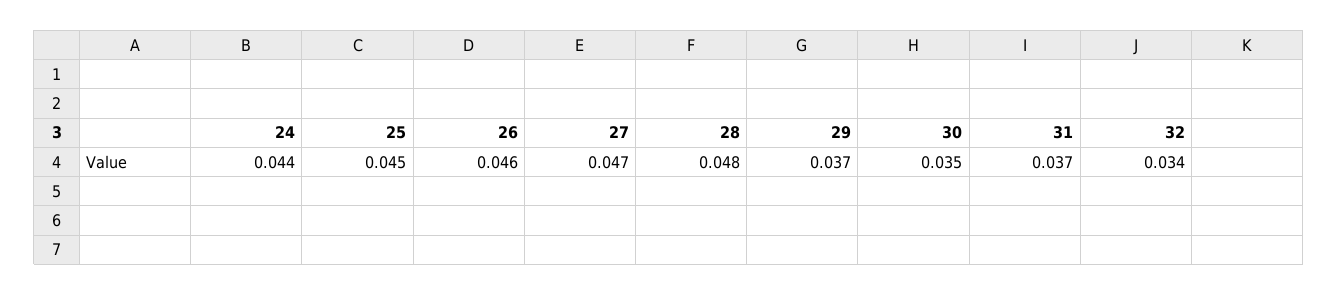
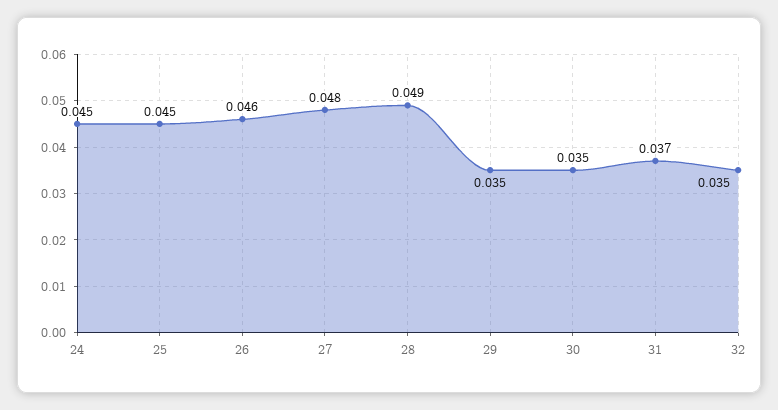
24: 0.044 -> 0.045
27: 0.047 -> 0.048
28: 0.048 -> 0.049
29: 0.037 -> 0.035
32: 0.034 -> 0.035

